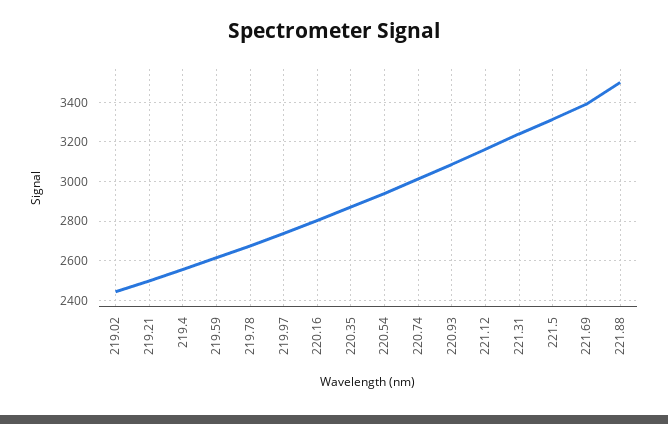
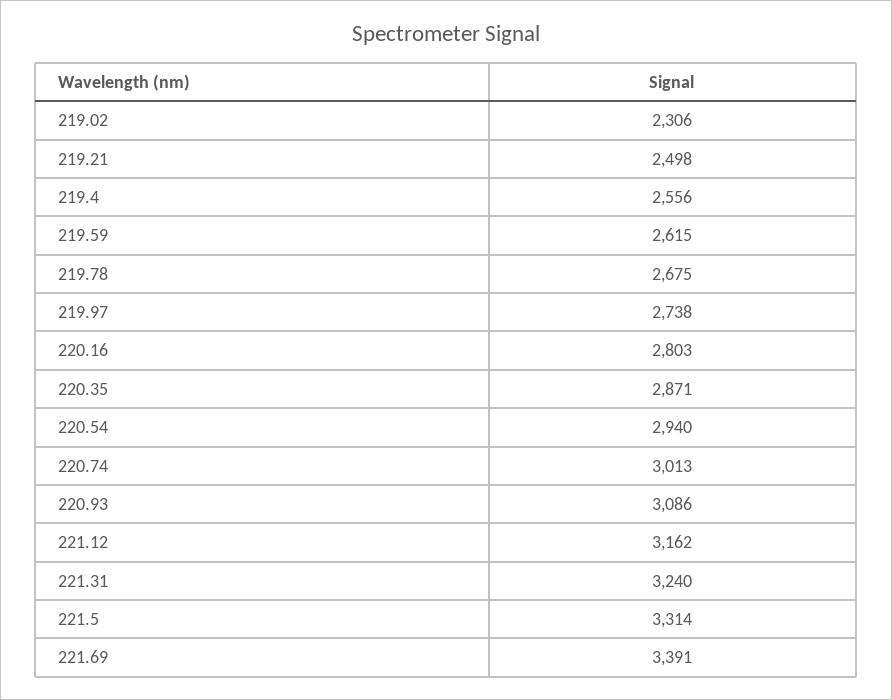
219.02: 2450 -> 2306
221.88: 3500 -> none

